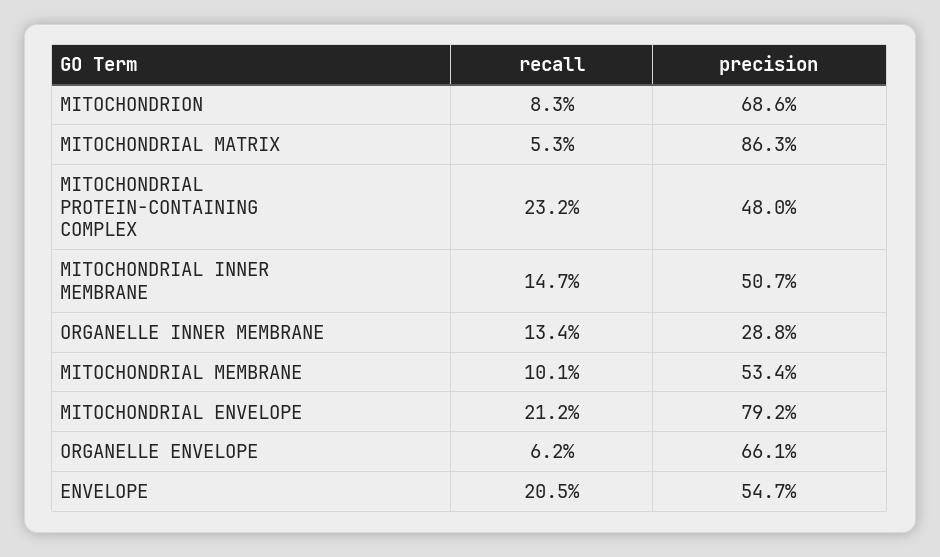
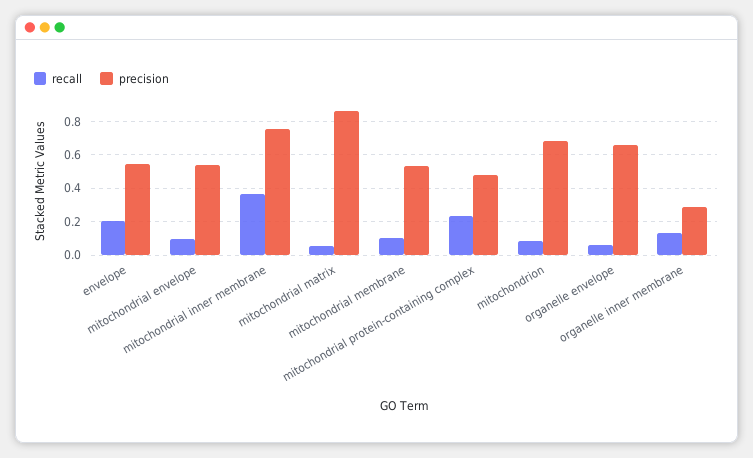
recall, MITOCHONDRIAL INNER MEMBRANE: 0.147 -> 0.35
precision, MITOCHONDRIAL INNER MEMBRANE: 0.507 -> 0.75
recall, MITOCHONDRIAL ENVELOPE: 0.212 -> 0.1
precision, MITOCHONDRIAL ENVELOPE: 0.792 -> 0.55

